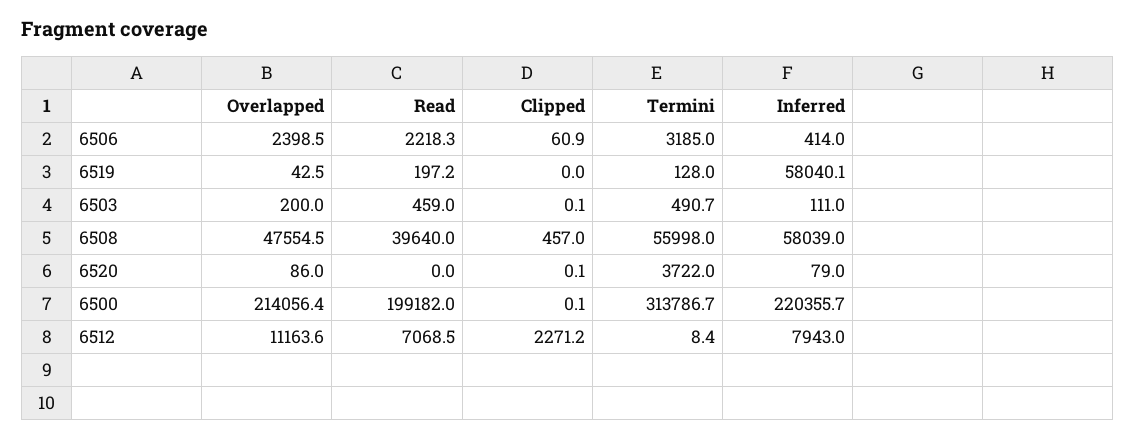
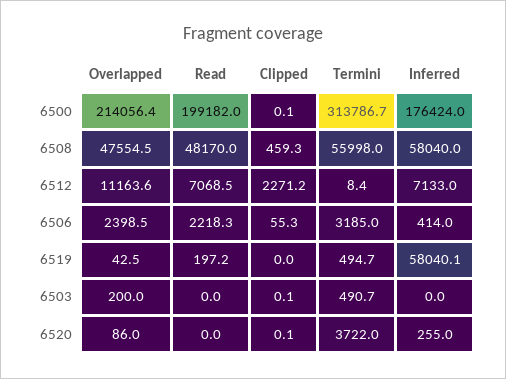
Clipped, 6506: 60.9 -> 55.3
Termini, 6519: 128 -> 494.7
Read, 6503: 459 -> 0
Inferred, 6503: 111 -> 0
Read, 6508: 39640 -> 48170
Clipped, 6508: 457 -> 459.3
Inferred, 6508: 58039 -> 58040
Inferred, 6520: 79 -> 255
Inferred, 6500: 220355.7 -> 176424
Inferred, 6512: 7943 -> 7133

